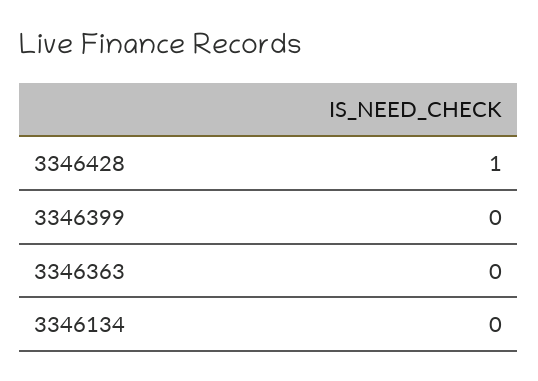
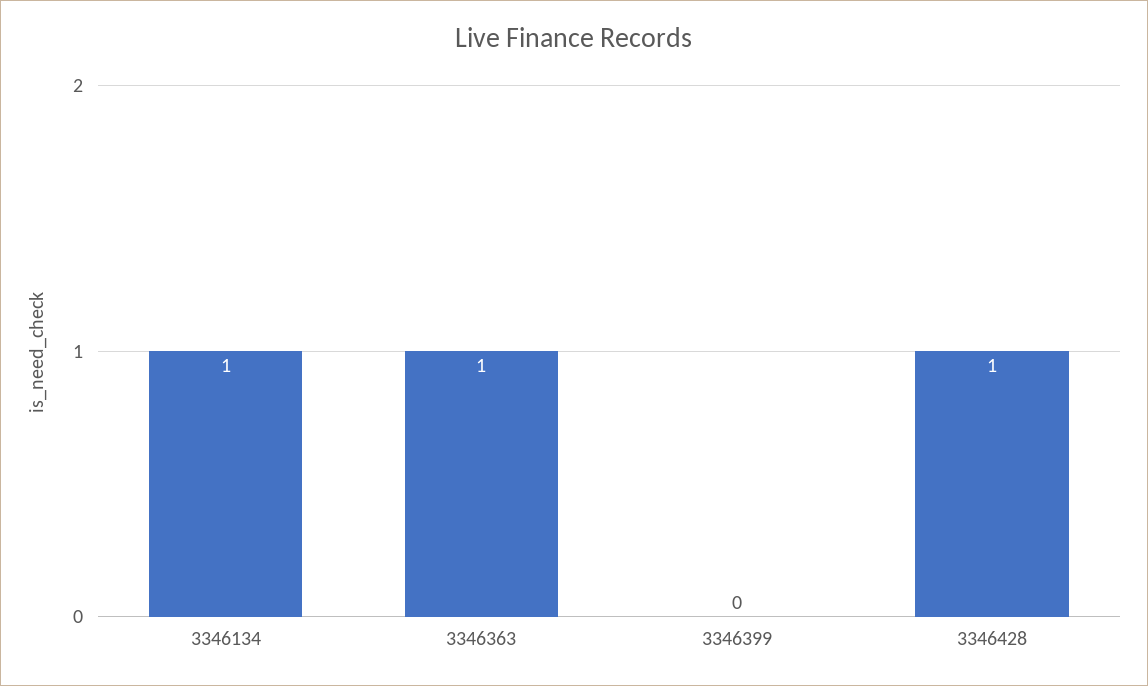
3346363: 0 -> 1
3346134: 0 -> 1

